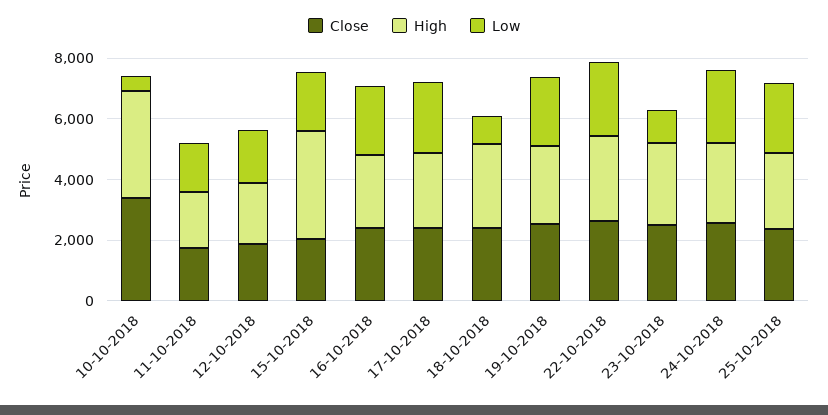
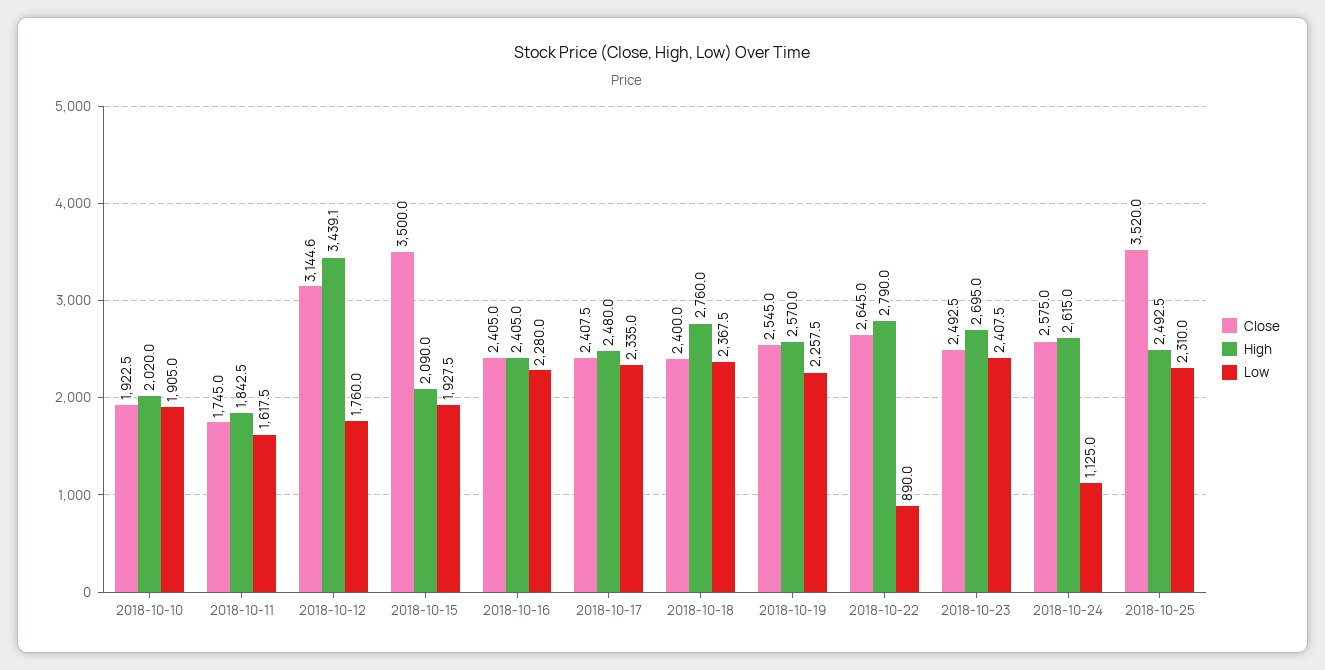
Close, 10-10-2018: 3500 -> 1922.5
High, 10-10-2018: 3500 -> 2020
Low, 10-10-2018: 500 -> 1905
Close, 12-10-2018: 2000 -> 3144.6
High, 12-10-2018: 2000 -> 3439.1
Close, 15-10-2018: 2000 -> 3500
High, 15-10-2018: 3500 -> 2090
Low, 18-10-2018: 1000 -> 2367.5
Low, 22-10-2018: 2500 -> 890
Low, 23-10-2018: 1000 -> 2407.5
Low, 24-10-2018: 2500 -> 1125
Close, 25-10-2018: 2500 -> 3520

